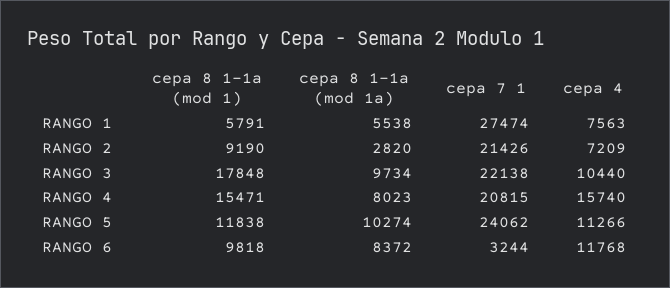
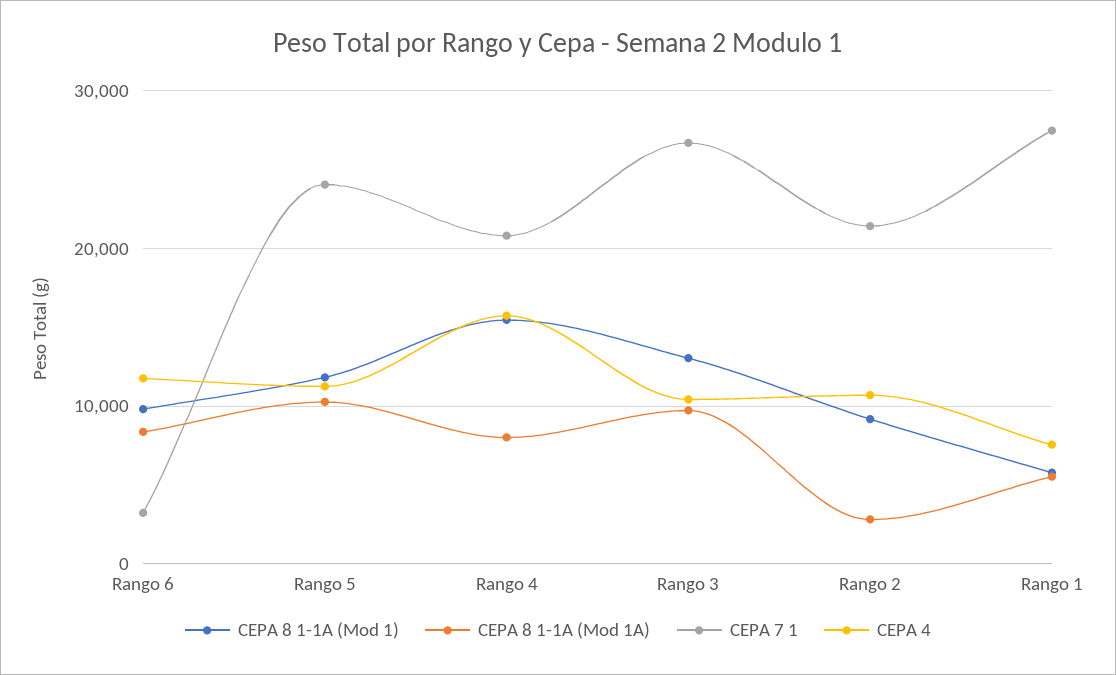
cepa 4, RANGO 2: 7209 -> 11000
cepa 8 1-1a (mod 1), RANGO 3: 17848 -> 13000
cepa 7 1, RANGO 3: 22138 -> 27000

